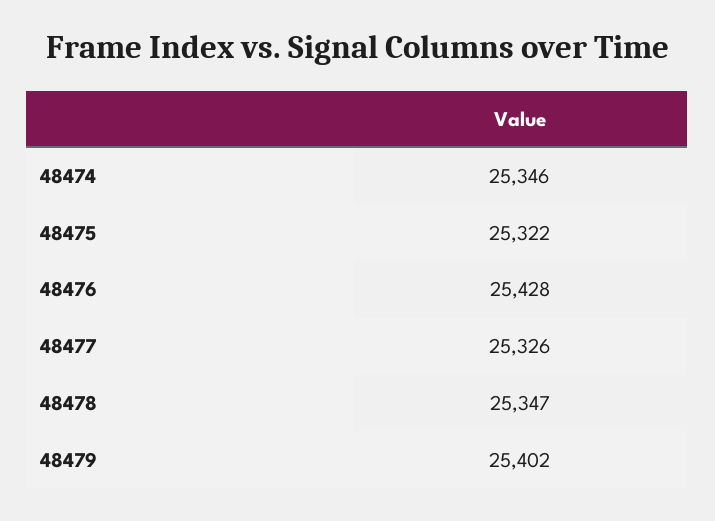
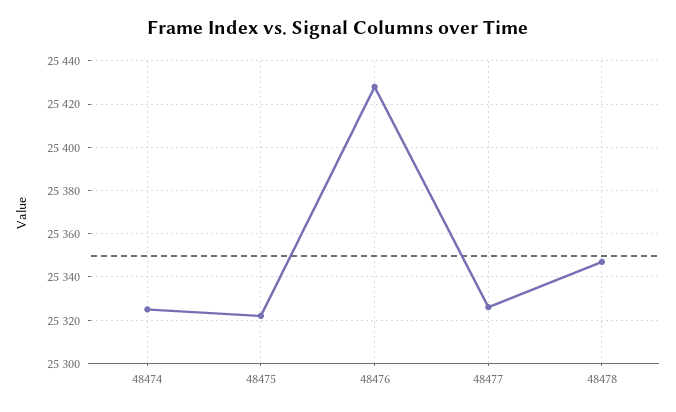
48474: 25346 -> 25325
48479: 25402 -> none

